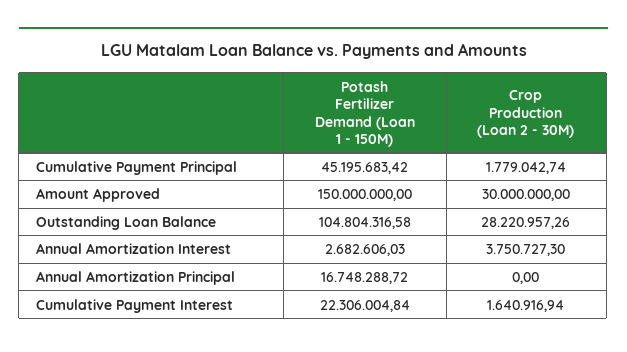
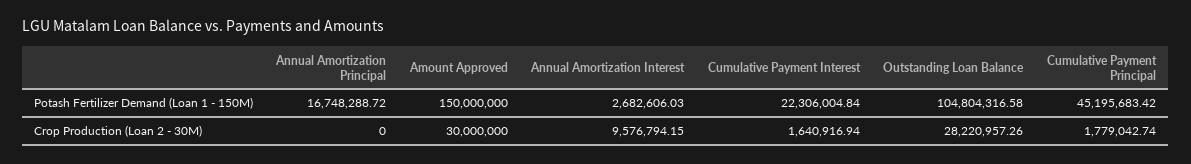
Crop Production (Loan 2 - 30M), Annual Amortization Interest: 3750727.3 -> 9576794.15

